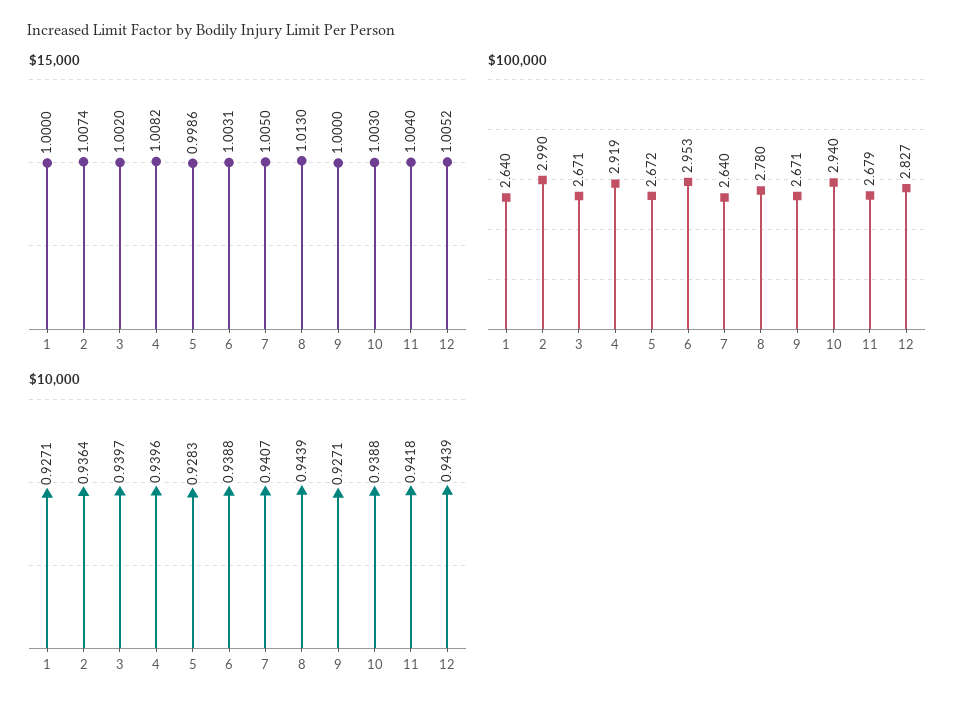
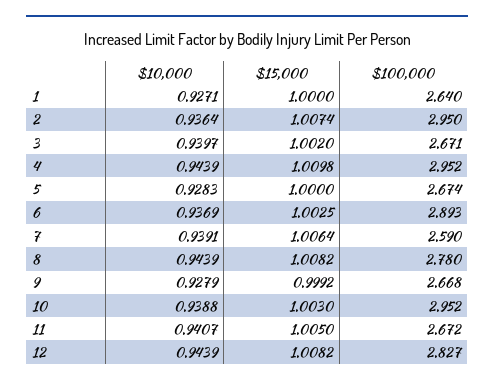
$15,000, 4: 1.0082 -> 1.0098
$15,000, 5: 0.9986 -> 1
$15,000, 6: 1.0031 -> 1.0025
$15,000, 7: 1.005 -> 1.0064
$15,000, 8: 1.013 -> 1.0082
$15,000, 9: 1 -> 0.9992
$15,000, 11: 1.004 -> 1.005
$15,000, 12: 1.0052 -> 1.0082
$100,000, 2: 2.99 -> 2.95
$100,000, 4: 2.919 -> 2.952
$100,000, 5: 2.672 -> 2.674
$100,000, 6: 2.953 -> 2.893
$100,000, 7: 2.64 -> 2.59
$100,000, 9: 2.671 -> 2.668
$100,000, 10: 2.94 -> 2.952
$100,000, 11: 2.679 -> 2.672
$10,000, 4: 0.9396 -> 0.9439
$10,000, 6: 0.9388 -> 0.9369
$10,000, 7: 0.9407 -> 0.9391
$10,000, 9: 0.9271 -> 0.9279
$10,000, 11: 0.9418 -> 0.9407

